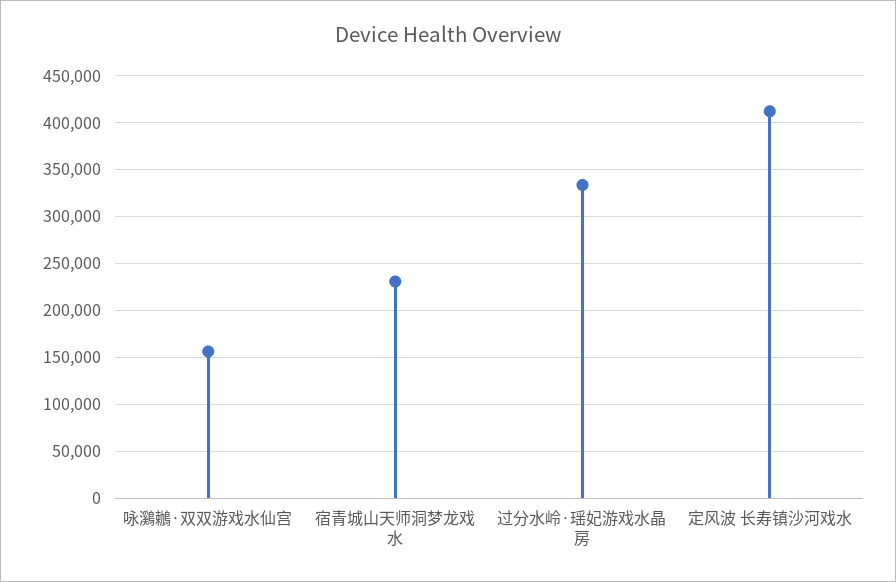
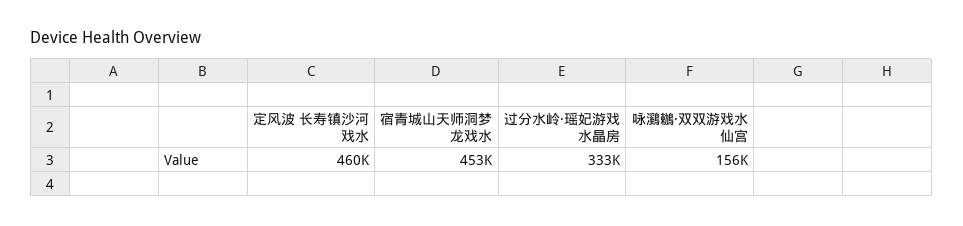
宿青城山天师洞梦龙戏水: 230000 -> 453000
定风波 长寿镇沙河戏水: 410000 -> 460000

